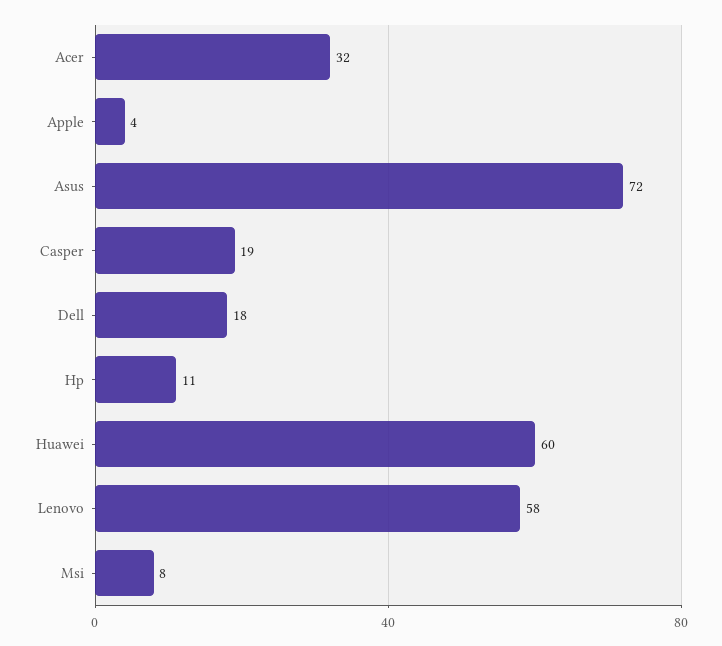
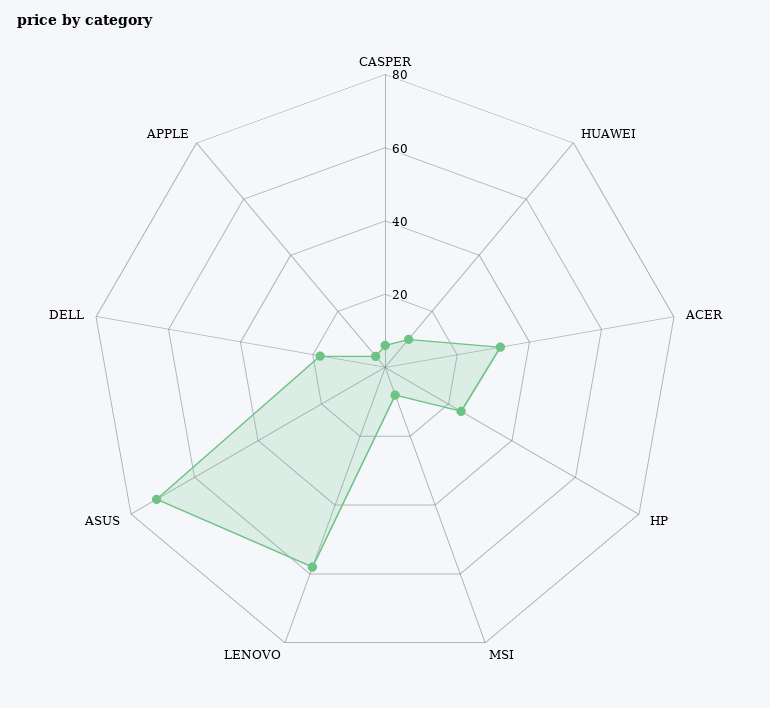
Casper: 19 -> 5
Hp: 11 -> 25
Huawei: 60 -> 10

